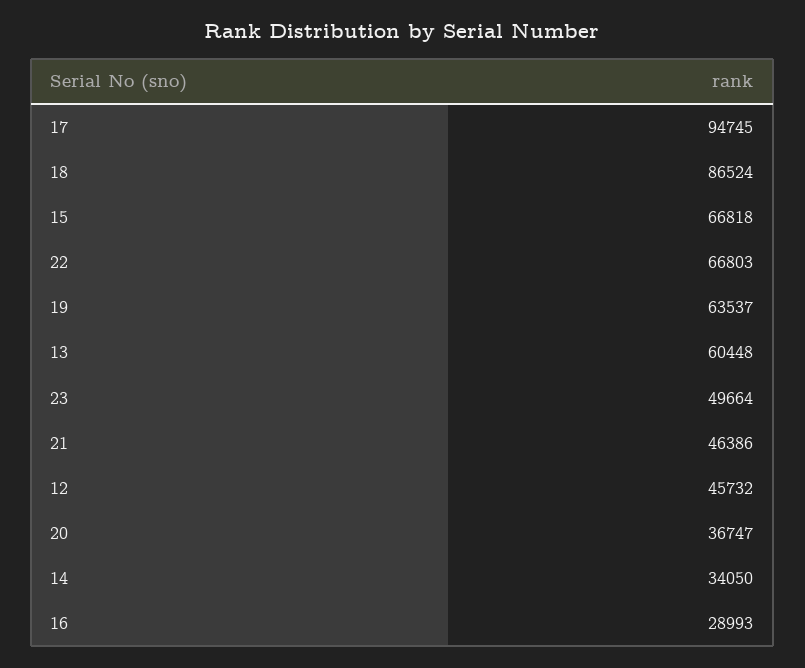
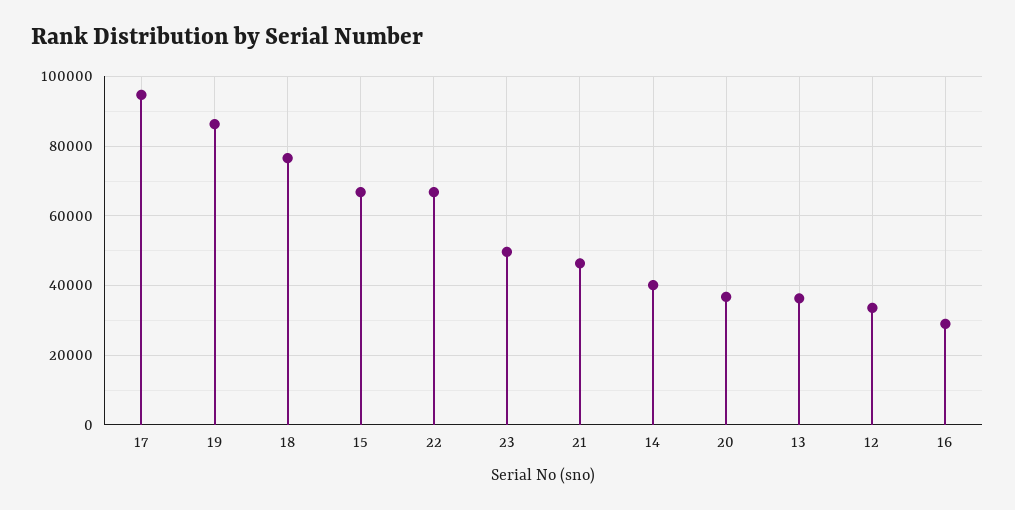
18: 86524 -> 76000
19: 63537 -> 86000
13: 60448 -> 36000
12: 45732 -> 34000
14: 34050 -> 40000

